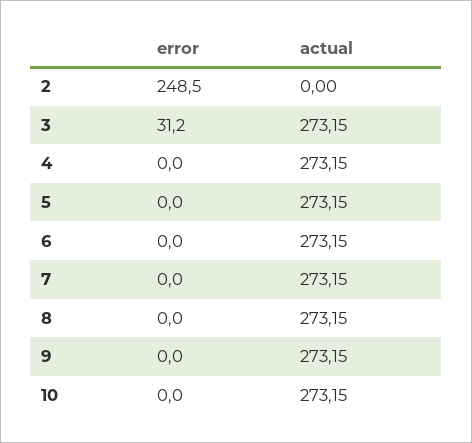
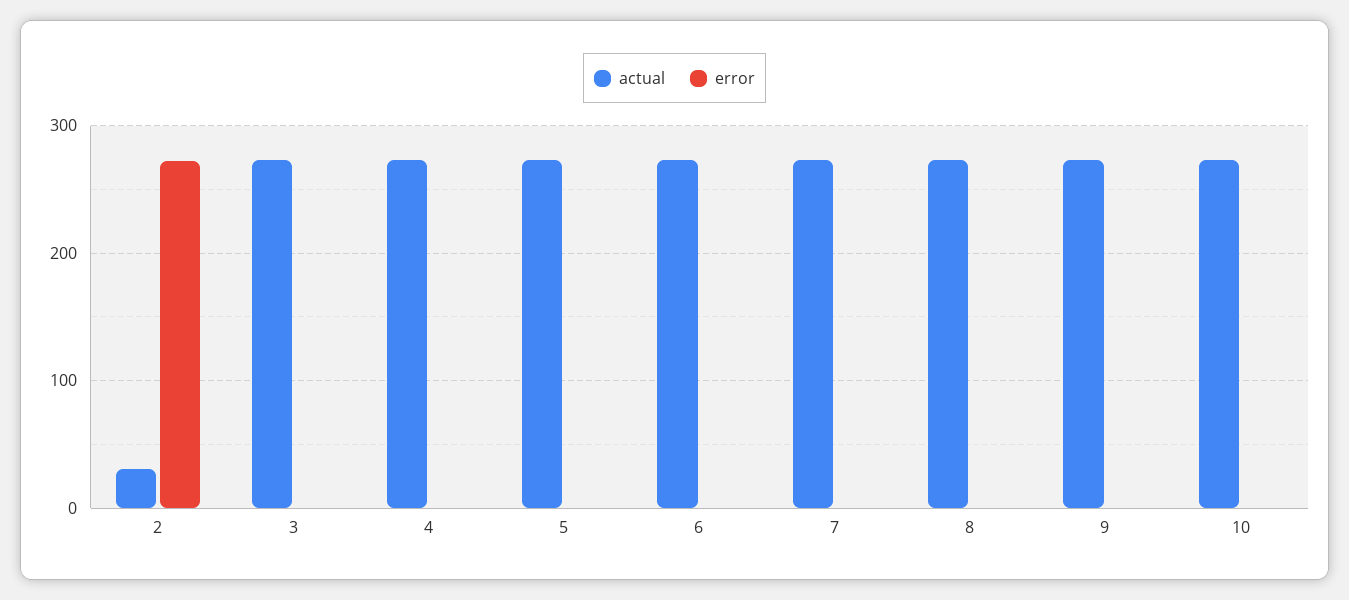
error, 2: 248.5 -> 270
actual, 2: 0 -> 30
error, 3: 31.2 -> 0

